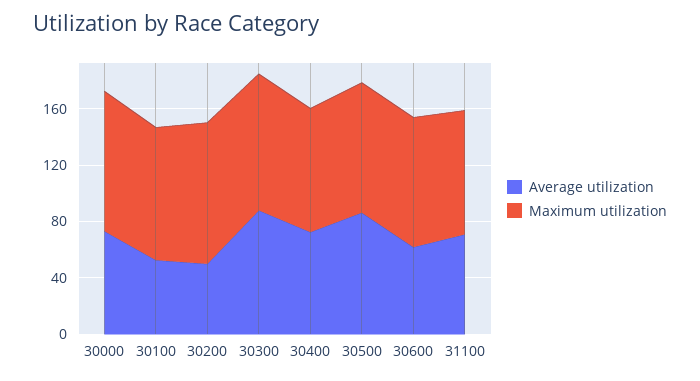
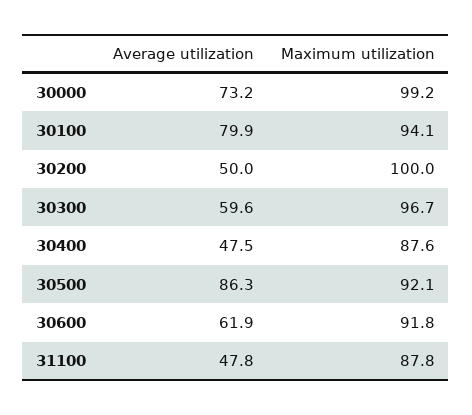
Average utilization, 30100: 50 -> 79.9
Average utilization, 30300: 90 -> 59.6
Average utilization, 30400: 70 -> 47.5
Average utilization, 31100: 70 -> 47.8

